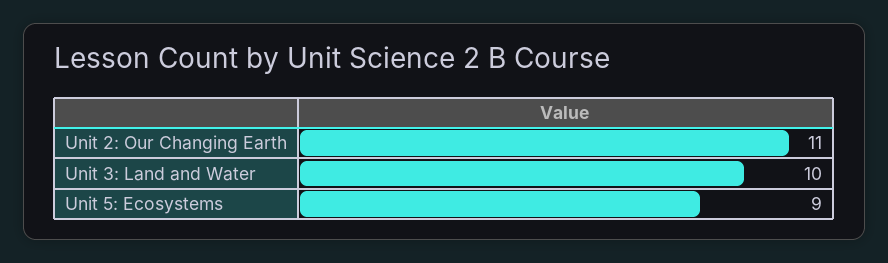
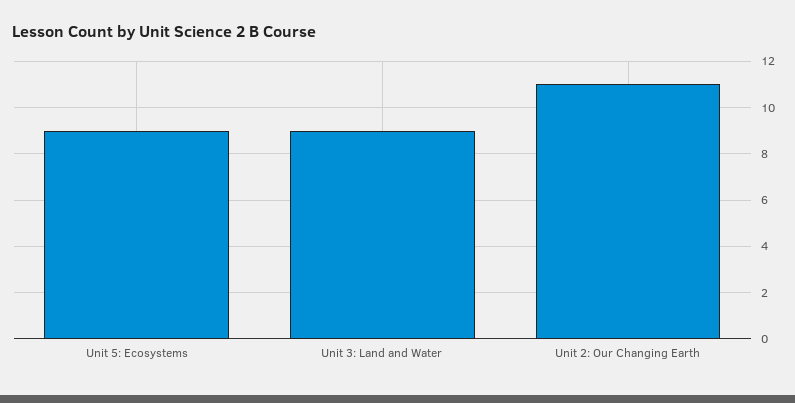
Unit 3: Land and Water: 10 -> 9

